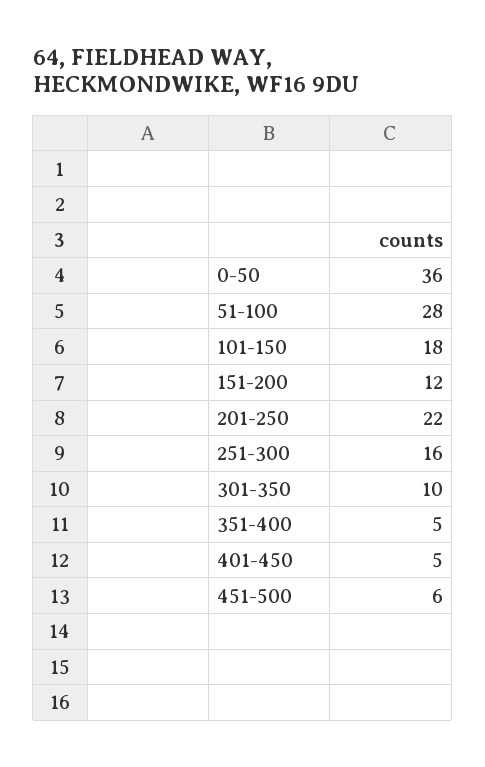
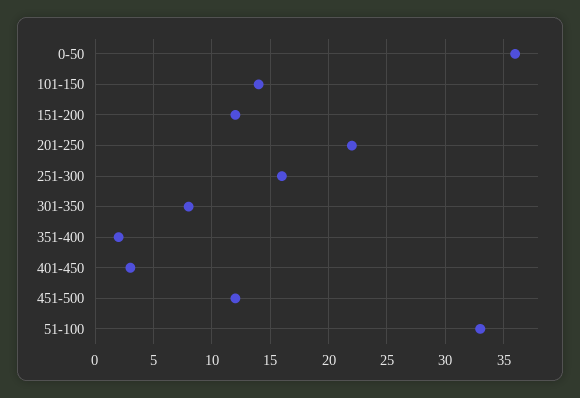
51-100: 28 -> 33
101-150: 18 -> 14
301-350: 10 -> 8
351-400: 5 -> 2
401-450: 5 -> 3
451-500: 6 -> 12

